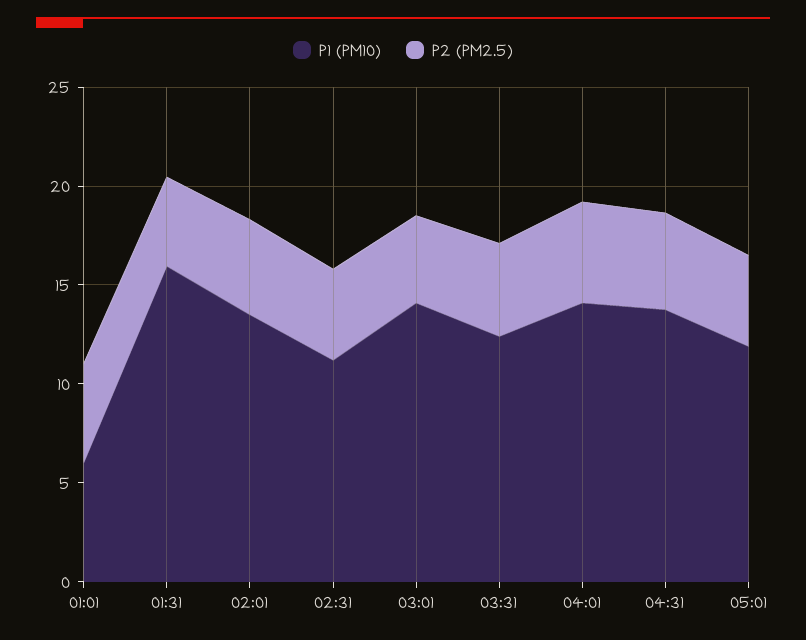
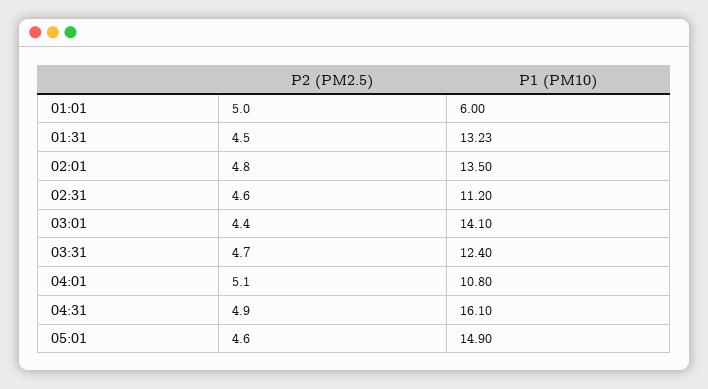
P1 (PM10), 01:31: 16 -> 13.23
P1 (PM10), 04:01: 14 -> 10.8
P1 (PM10), 04:31: 14 -> 16.1
P1 (PM10), 05:01: 12 -> 14.9

